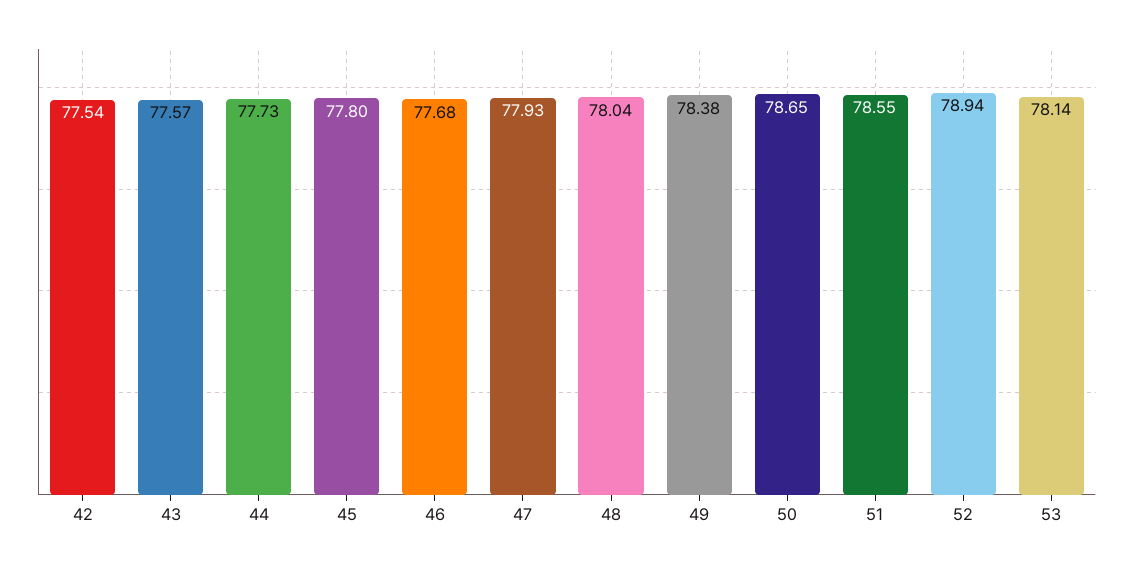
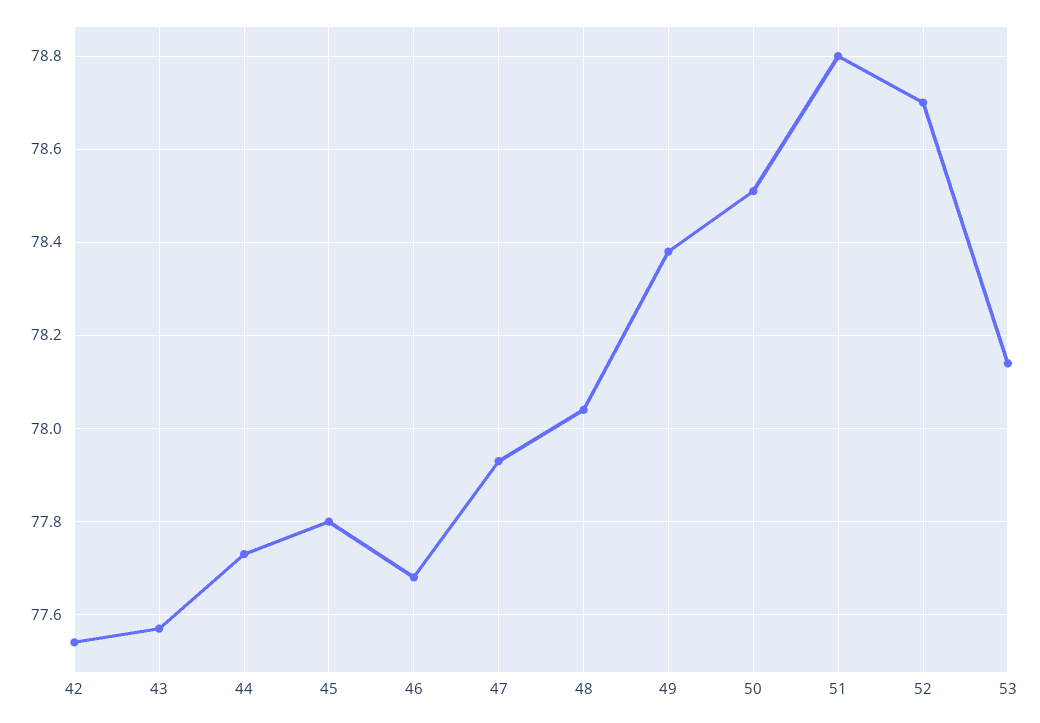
50: 78.65 -> 78.5
51: 78.55 -> 78.8
52: 78.94 -> 78.7

